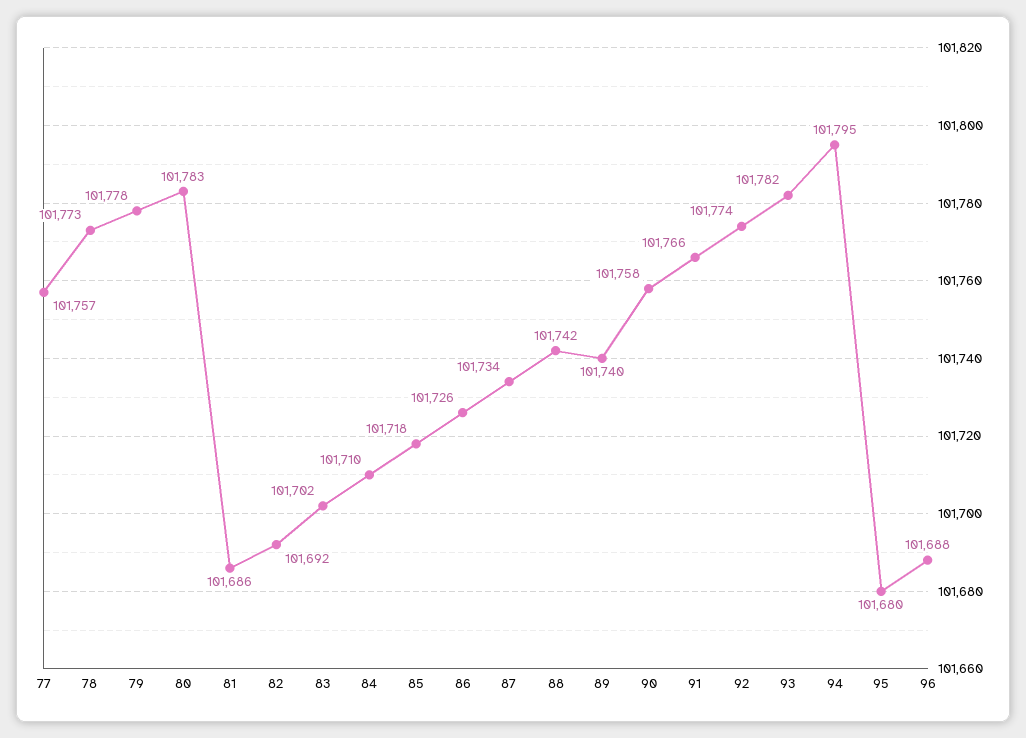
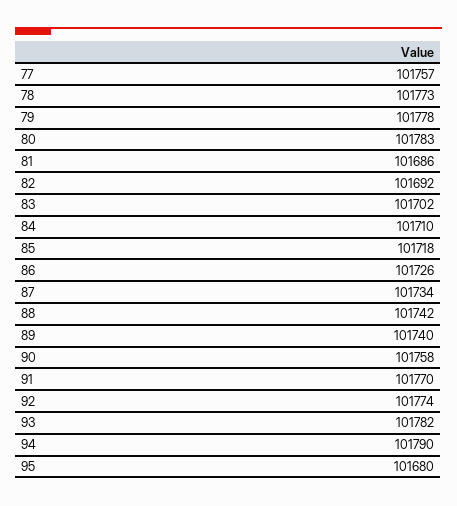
91: 101766 -> 101770
94: 101795 -> 101790
96: 101688 -> none

